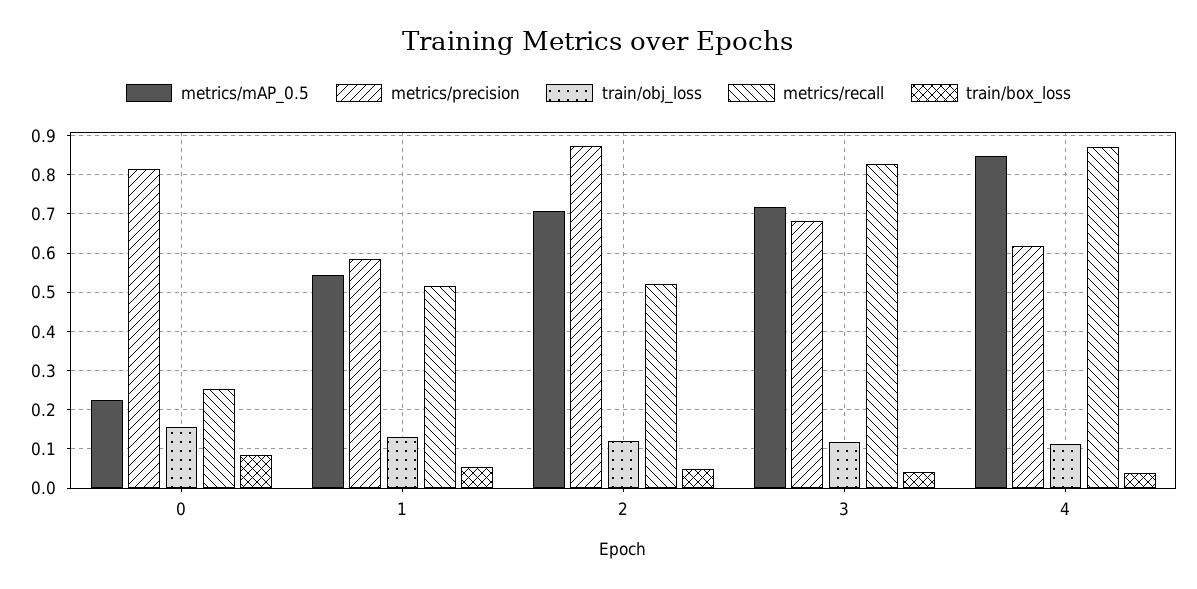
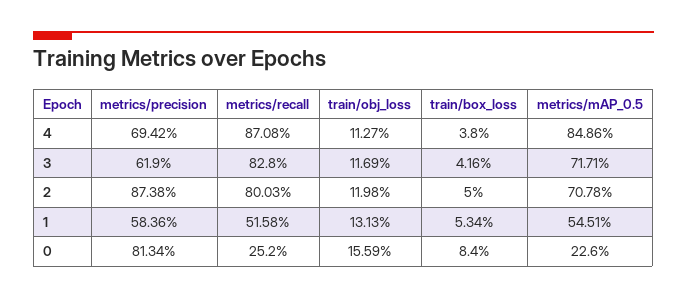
metrics/recall, 2: 0.52 -> 0.8003
metrics/precision, 3: 0.68 -> 0.619
metrics/precision, 4: 0.62 -> 0.6942

